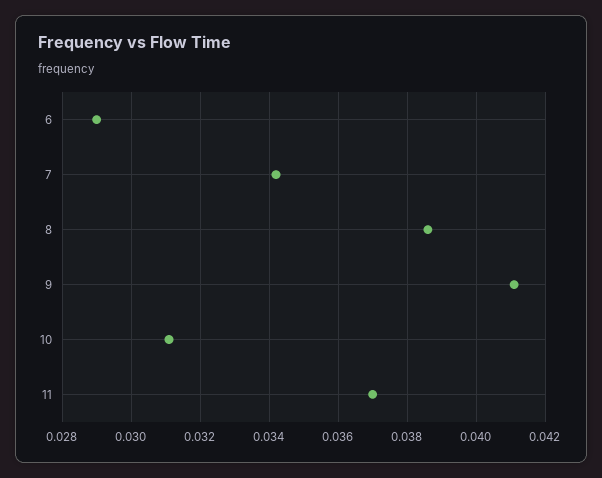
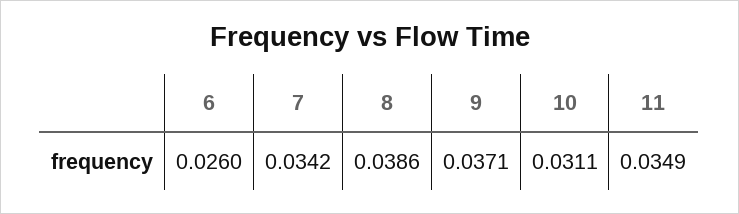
6: 0.029 -> 0.026
9: 0.041 -> 0.0371
11: 0.037 -> 0.0349

